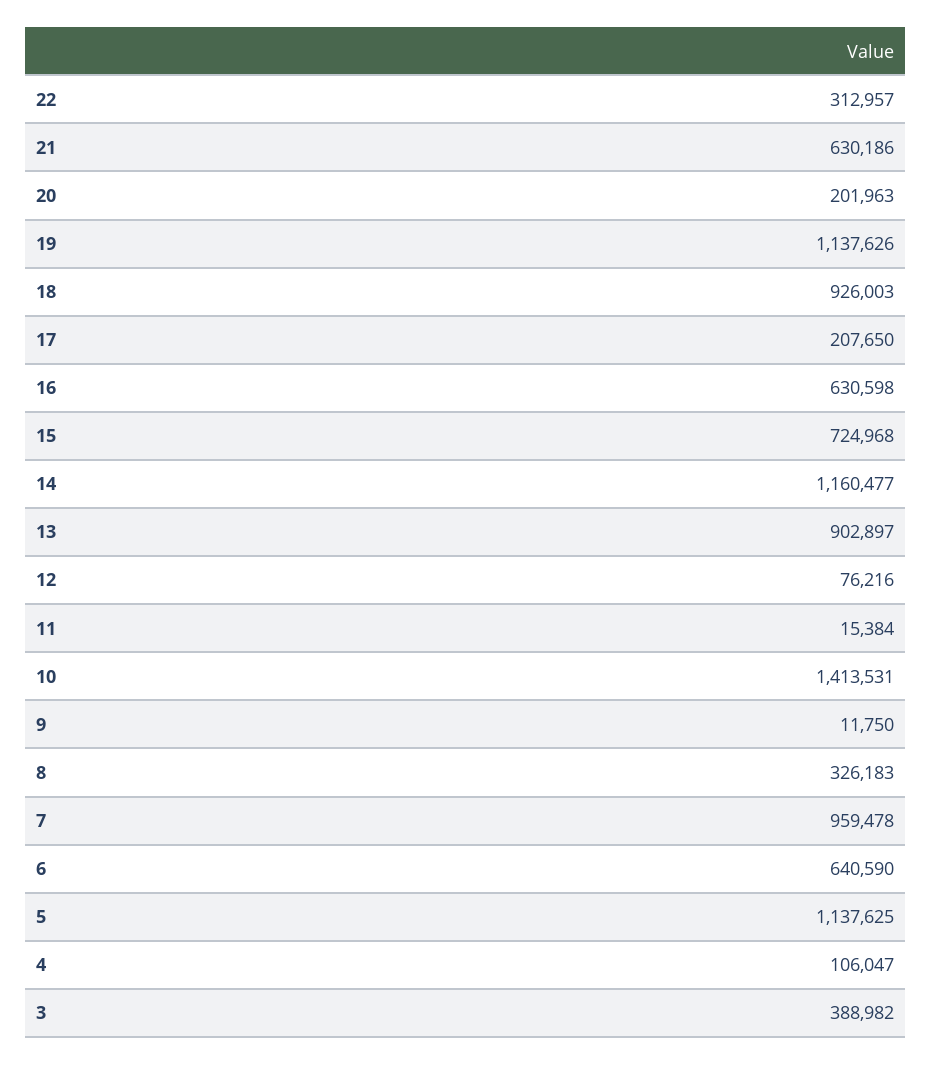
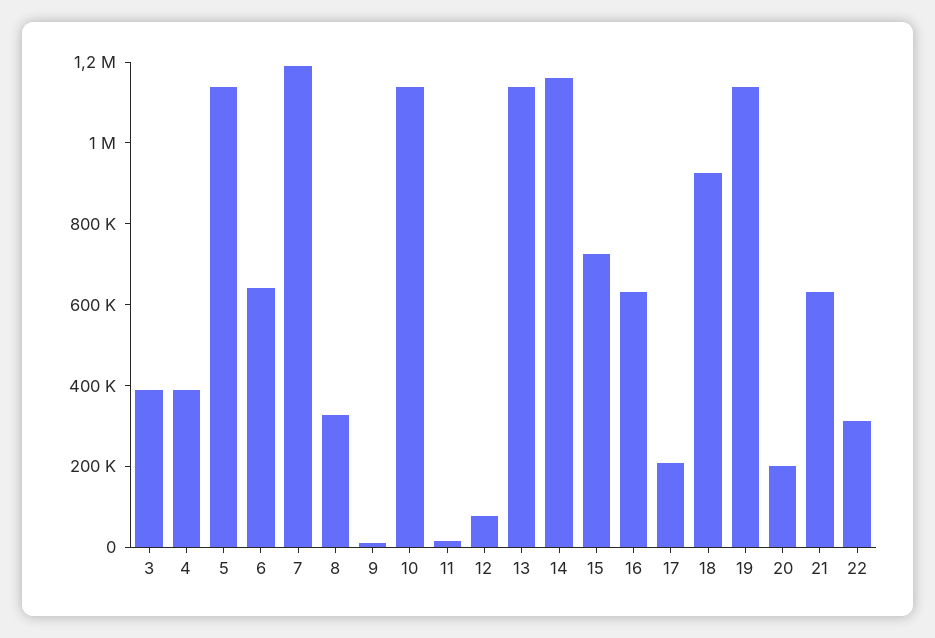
13: 902897 -> 1150000
10: 1413531 -> 1150000
7: 959478 -> 1200000
4: 106047 -> 400000

